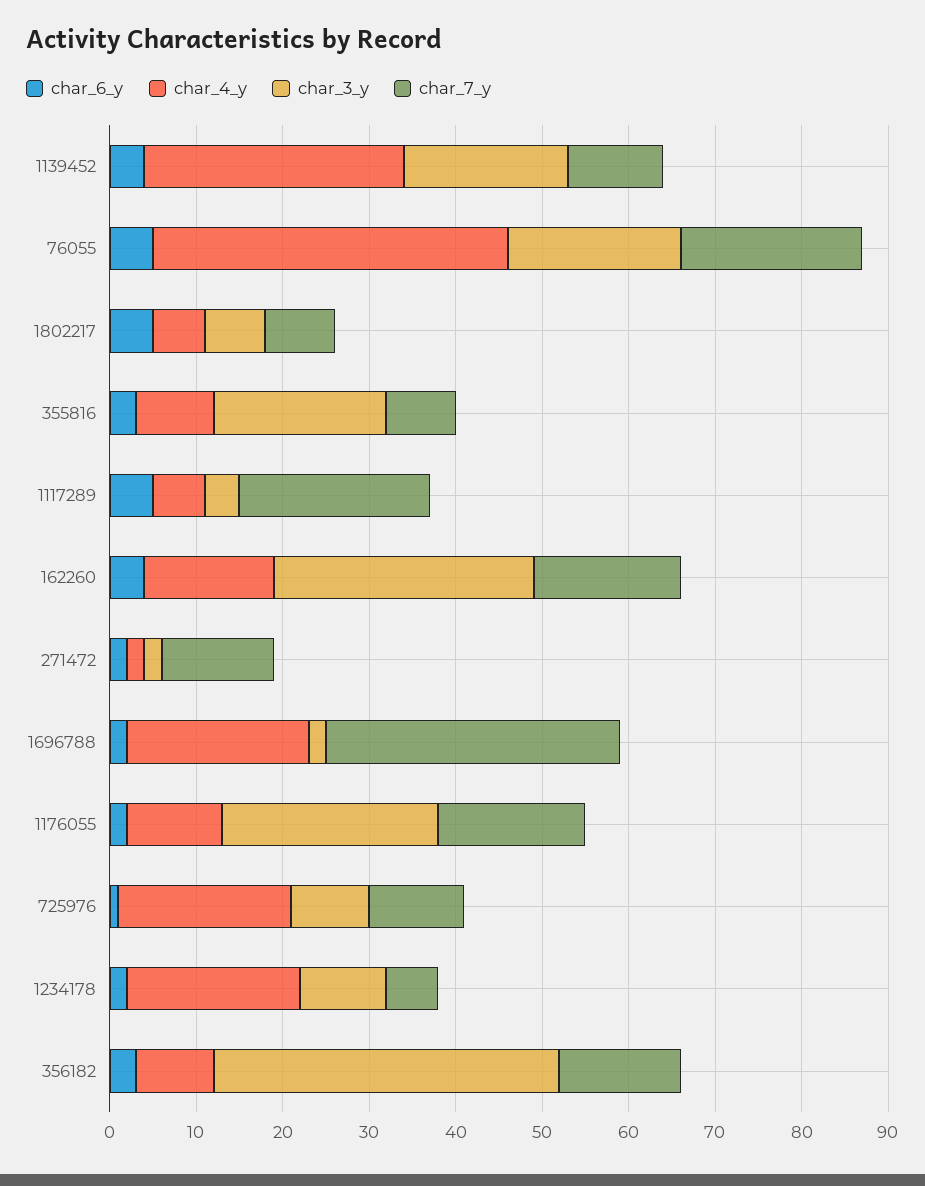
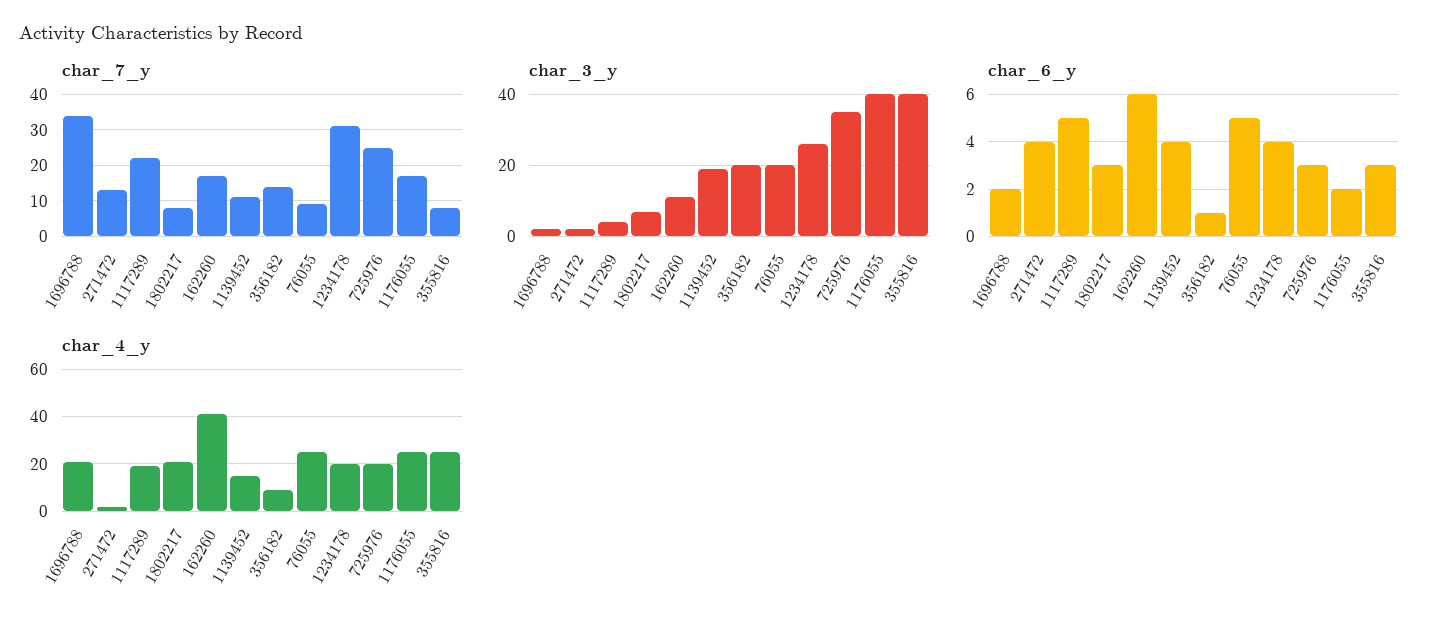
char_4_y, 1139452: 30 -> 15
char_4_y, 76055: 41 -> 25
char_7_y, 76055: 21 -> 10
char_6_y, 1802217: 5 -> 3
char_4_y, 1802217: 6 -> 20
char_4_y, 355816: 9 -> 25
char_3_y, 355816: 20 -> 40
char_4_y, 1117289: 6 -> 20
char_6_y, 162260: 4 -> 6
char_4_y, 162260: 15 -> 40
char_3_y, 162260: 30 -> 10
char_6_y, 271472: 2 -> 4
char_4_y, 1176055: 11 -> 25
char_3_y, 1176055: 25 -> 40
char_6_y, 725976: 1 -> 3
char_3_y, 725976: 9 -> 35
char_7_y, 725976: 11 -> 25
char_6_y, 1234178: 2 -> 4
char_3_y, 1234178: 10 -> 25
char_7_y, 1234178: 6 -> 30
char_6_y, 356182: 3 -> 1
char_3_y, 356182: 40 -> 20

